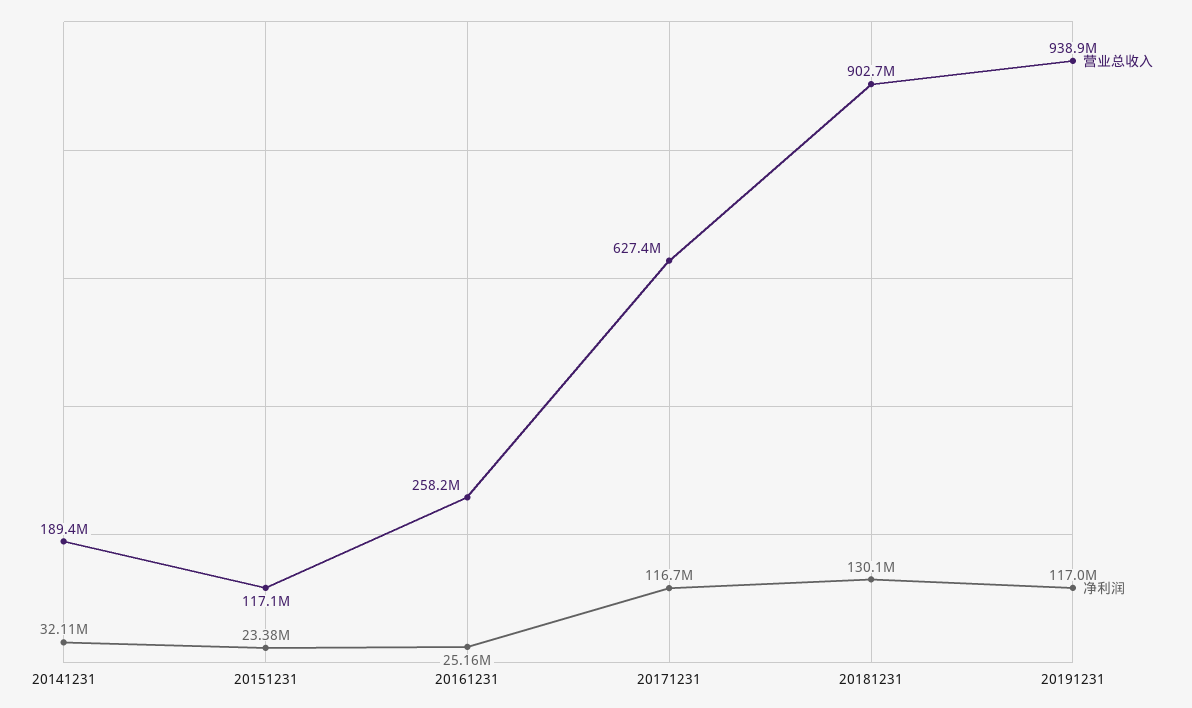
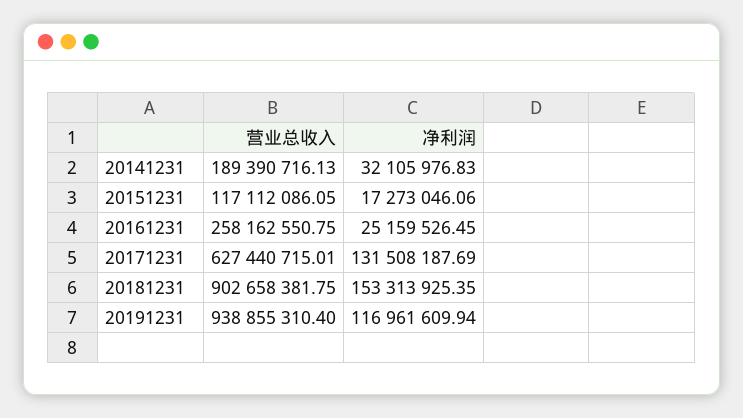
净利润, 20151231: 23380000 -> 17273046.06
净利润, 20171231: 116700000 -> 131508187.69
净利润, 20181231: 130100000 -> 153313925.35

